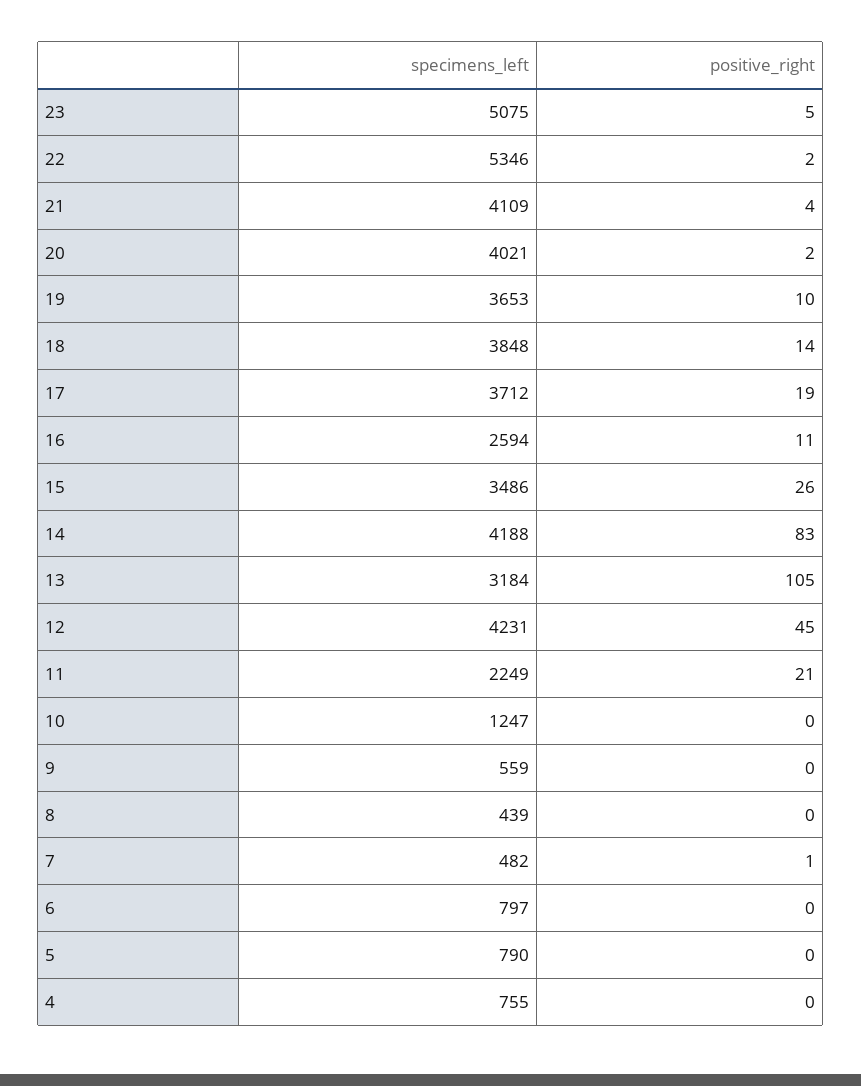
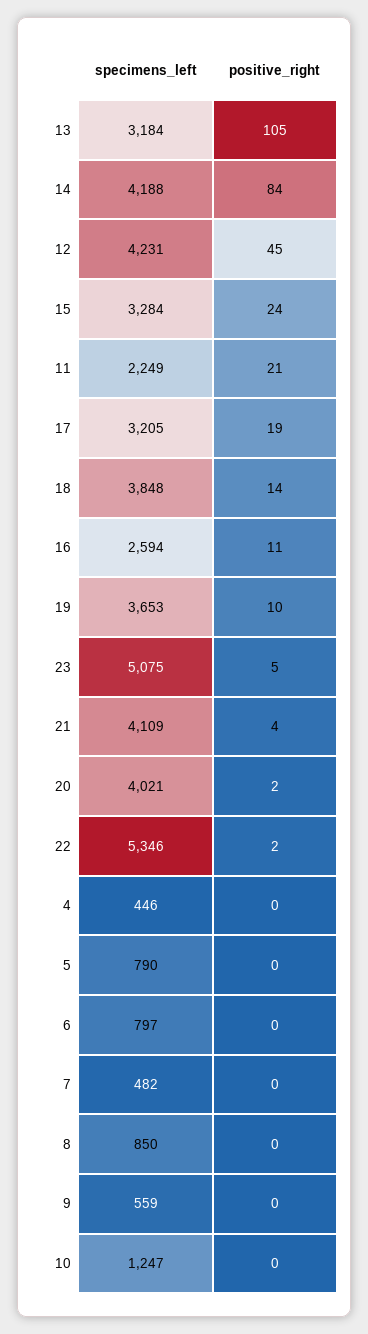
specimens_left, 17: 3712 -> 3205
specimens_left, 15: 3486 -> 3284
positive_right, 15: 26 -> 24
positive_right, 14: 83 -> 84
specimens_left, 8: 439 -> 850
positive_right, 7: 1 -> 0
specimens_left, 4: 755 -> 446

